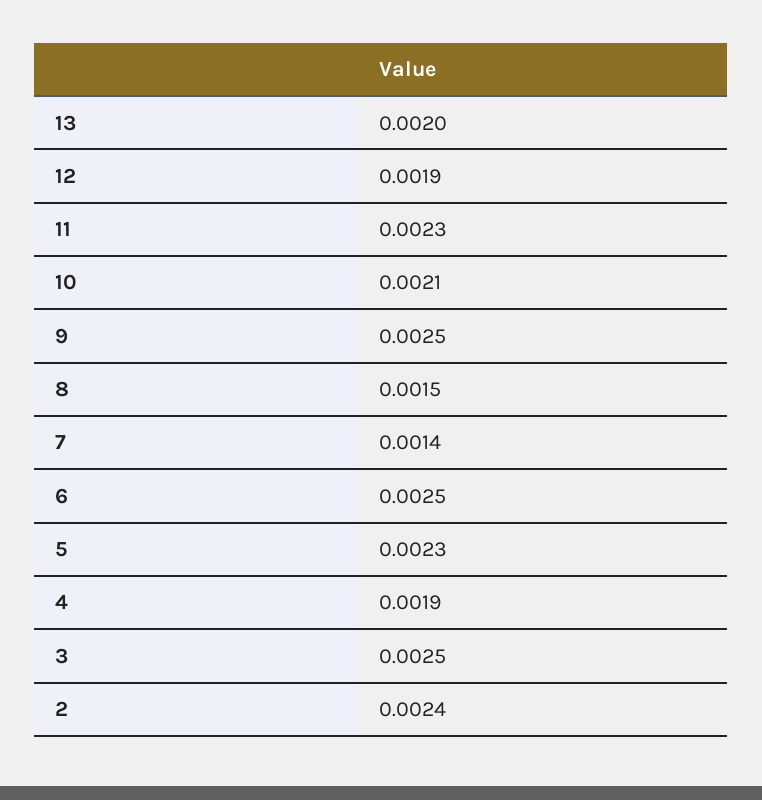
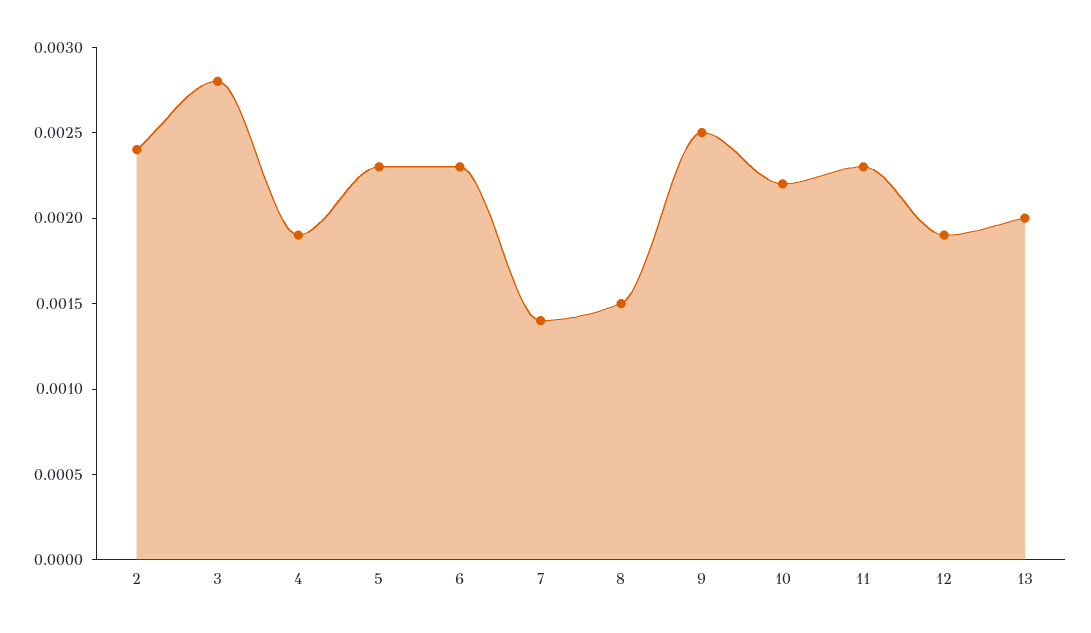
10: 0.0021 -> 0.0022
6: 0.0025 -> 0.0023
3: 0.0025 -> 0.0028

